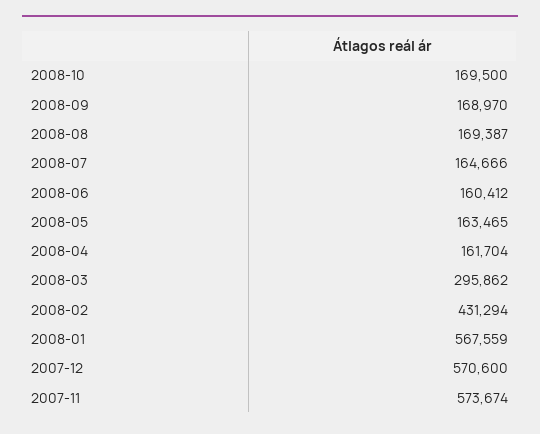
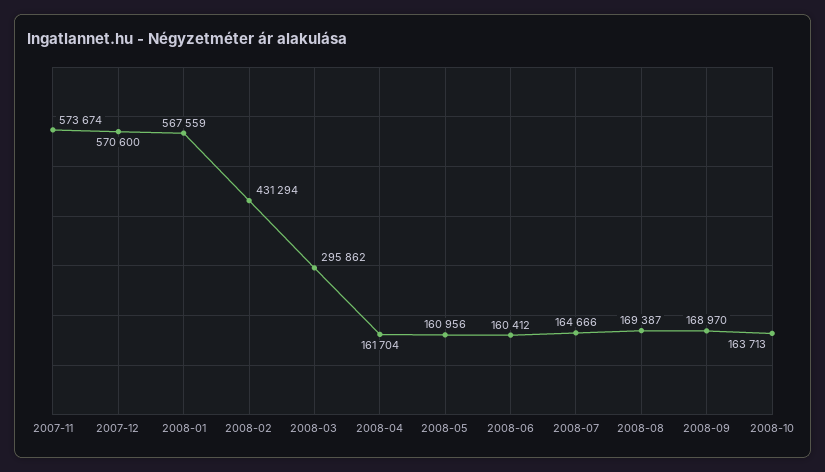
2008-10: 169500 -> 163713
2008-05: 163465 -> 160956

